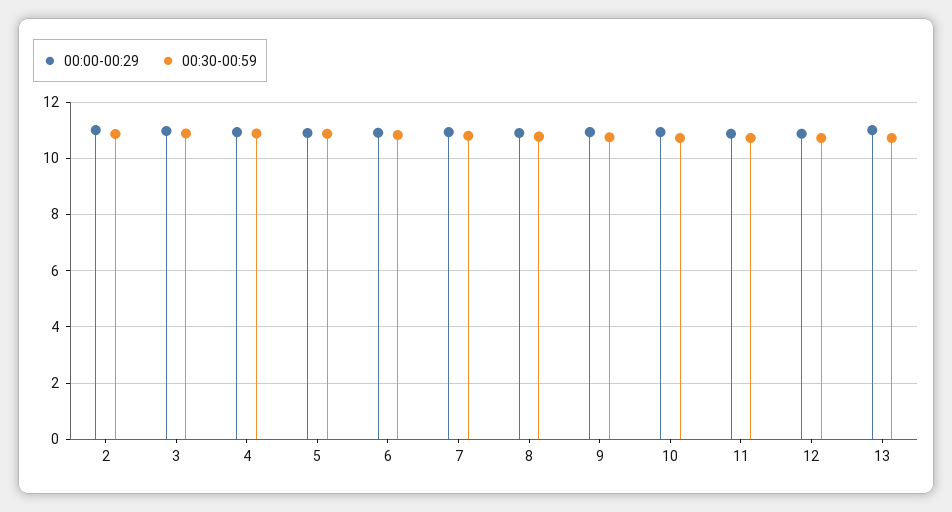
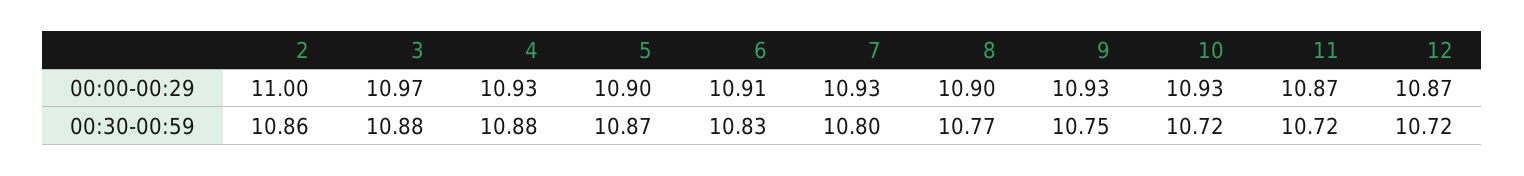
00:00-00:29, 13: 11 -> none
00:30-00:59, 13: 10.75 -> none

